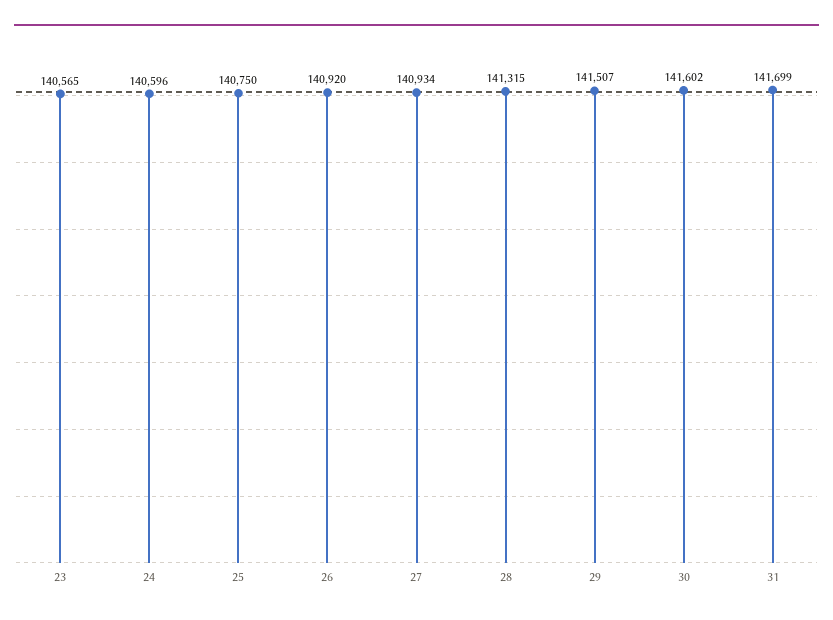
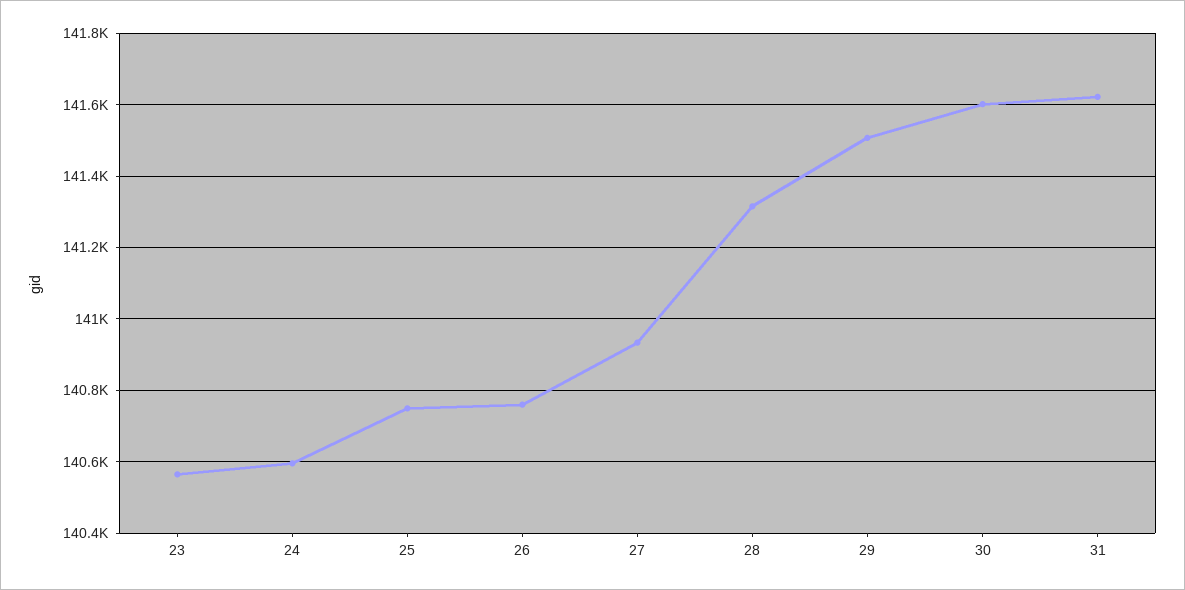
26: 140920 -> 140760
31: 141699 -> 141620

